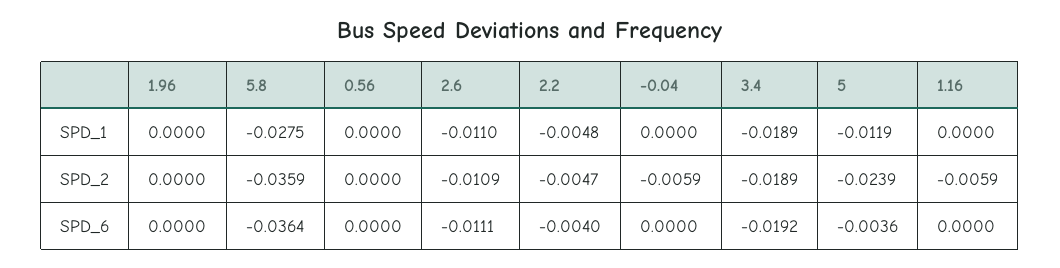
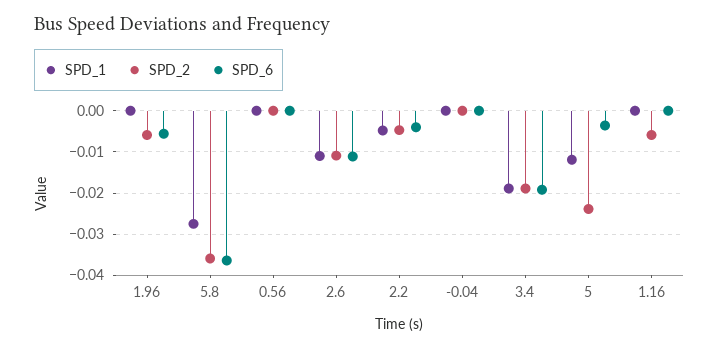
SPD_2, 1.96: 0 -> -0.006
SPD_2, -0.04: -0.0059 -> 0
SPD_6, 1.96: 0 -> -0.006

